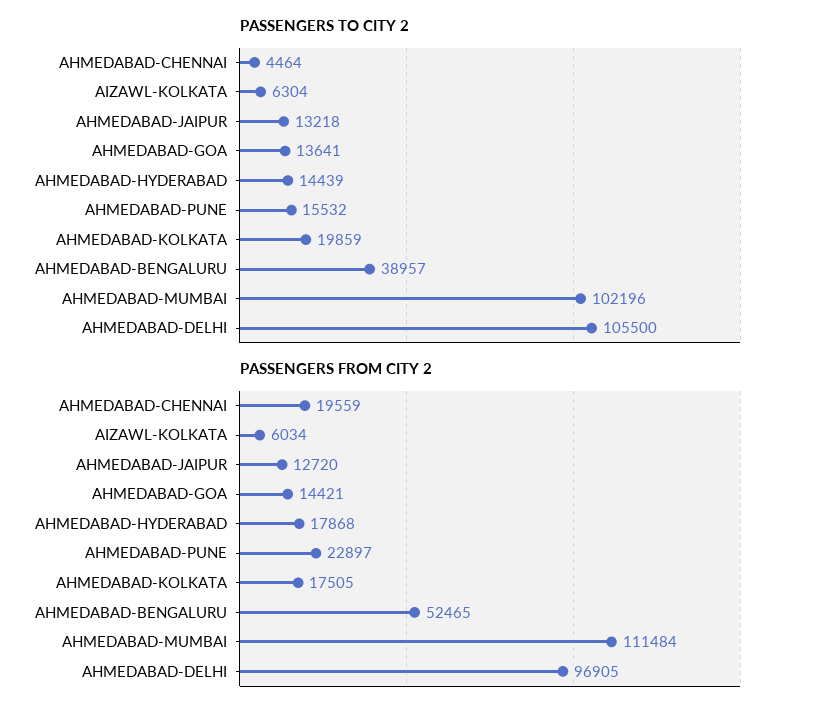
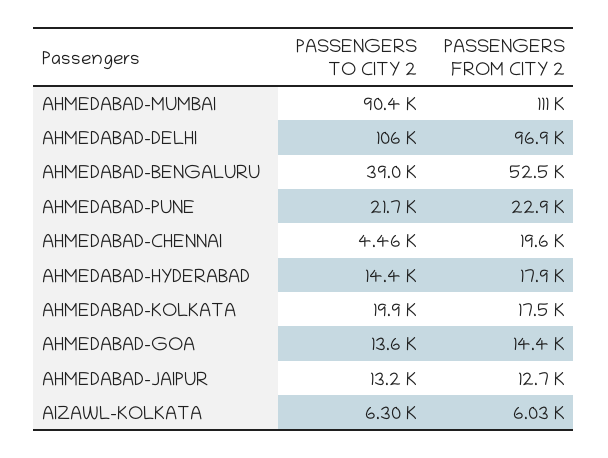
PASSENGERS TO CITY 2, AHMEDABAD-PUNE: 15532 -> 21700
PASSENGERS TO CITY 2, AHMEDABAD-MUMBAI: 102196 -> 90400

